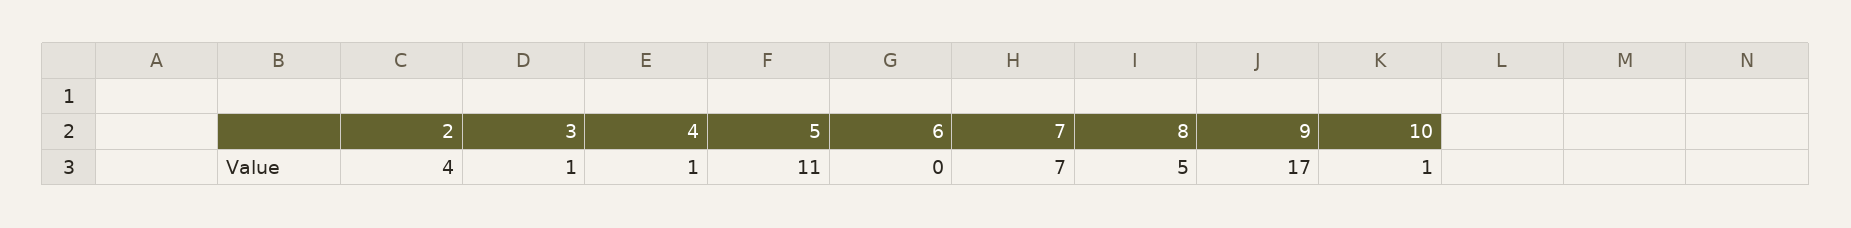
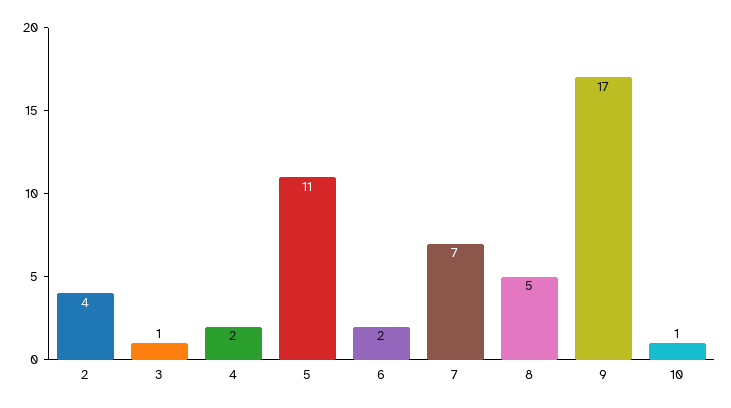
4: 1 -> 2
6: 0 -> 2

